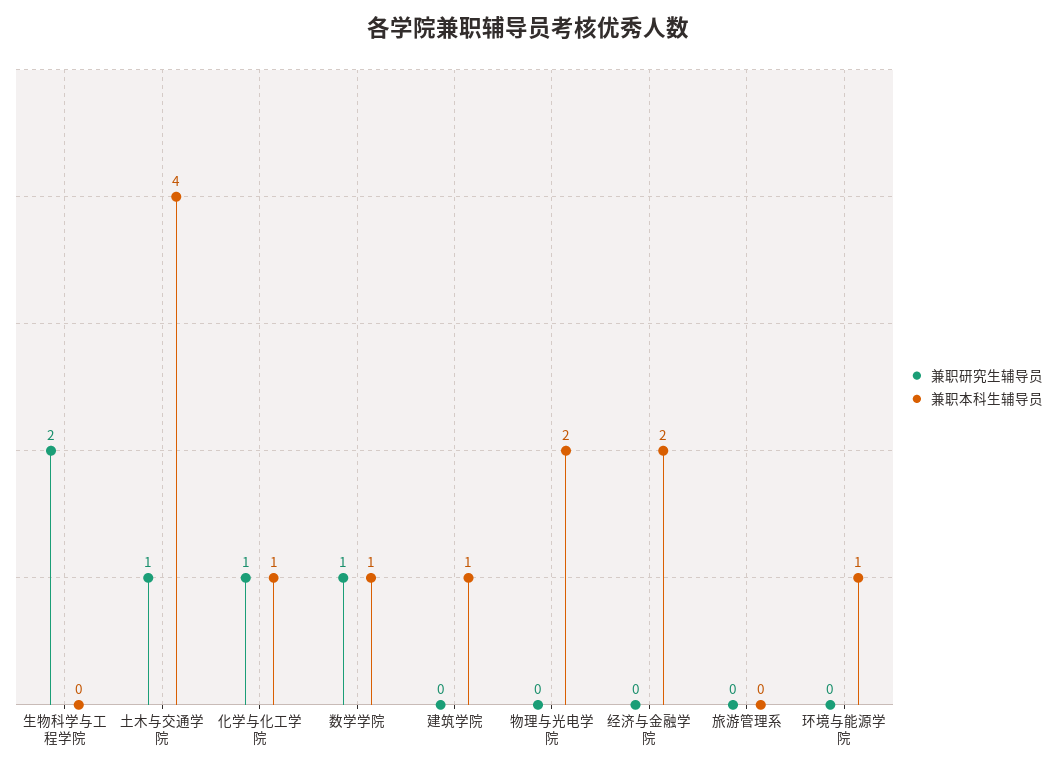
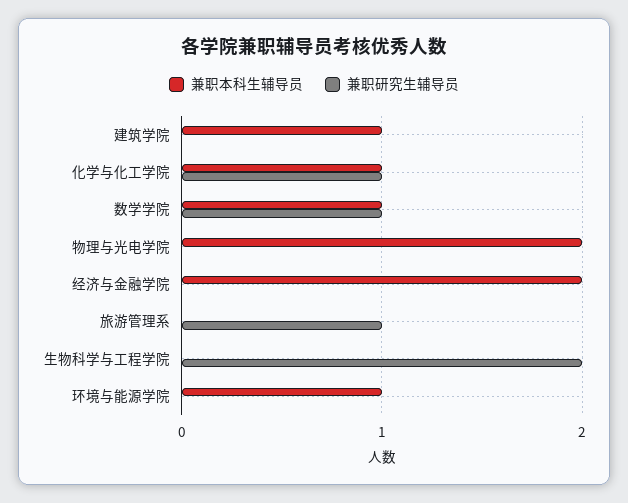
兼职研究生辅导员, 土木与交通学院: 1 -> none
兼职本科生辅导员, 土木与交通学院: 4 -> none
兼职研究生辅导员, 旅游管理系: 0 -> 1

